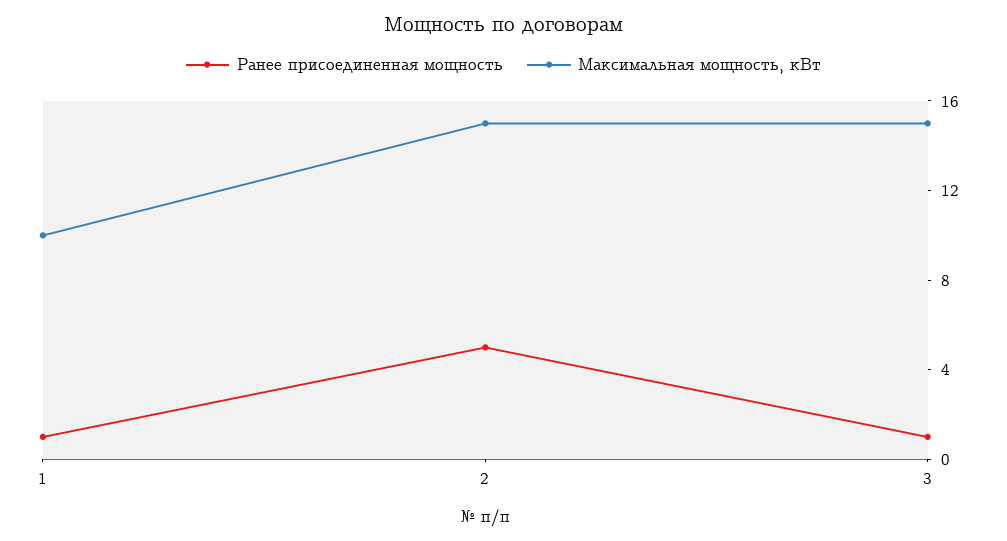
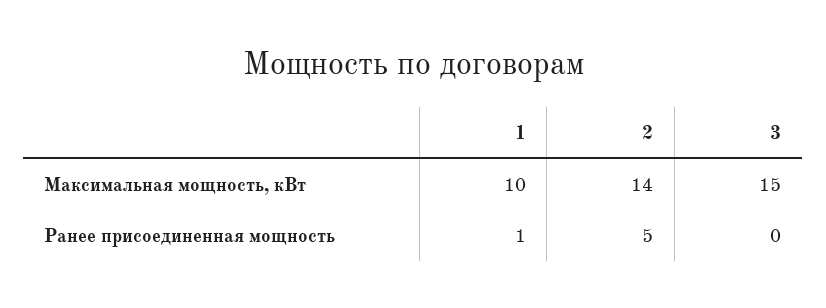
Максимальная мощность, кВт, 2: 15 -> 14
Ранее присоединенная мощность, 3: 1 -> 0

